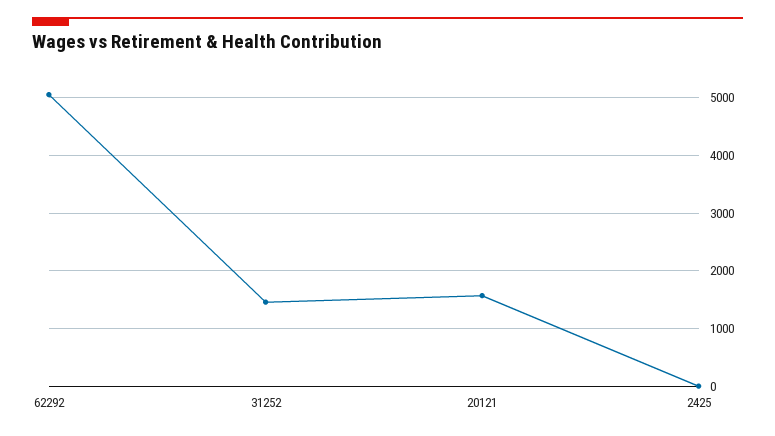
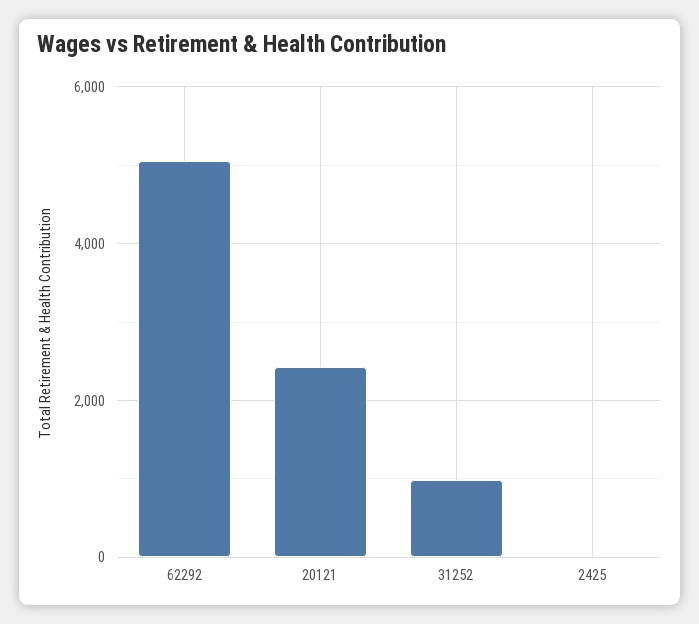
31252: 1400 -> 1000
20121: 1600 -> 2400

